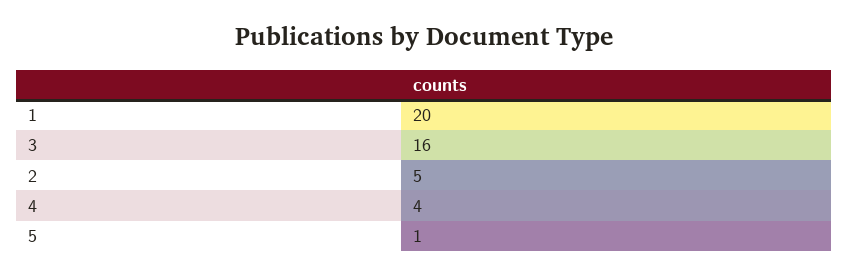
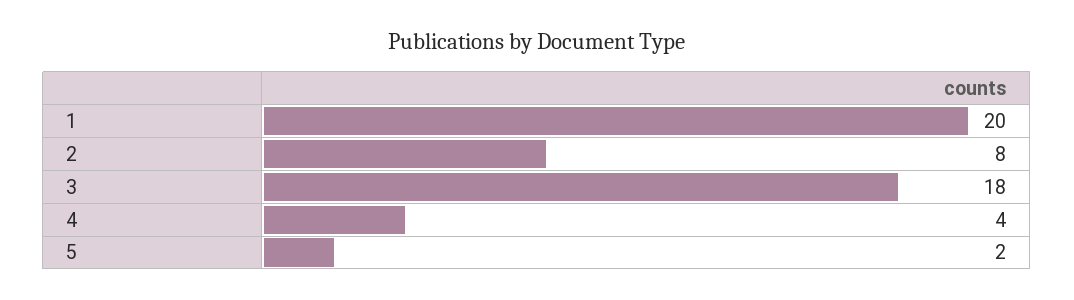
3: 16 -> 18
2: 5 -> 8
5: 1 -> 2

